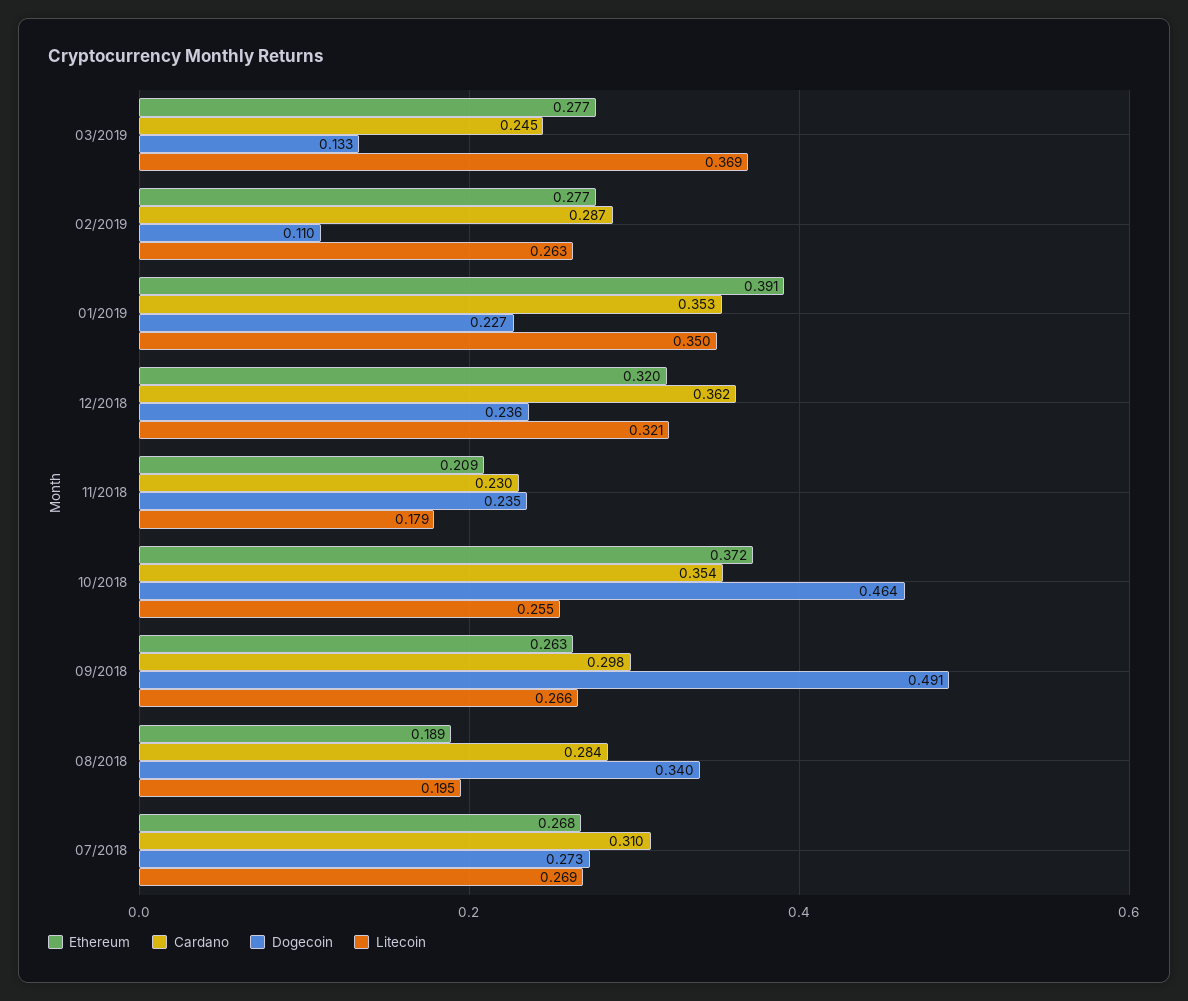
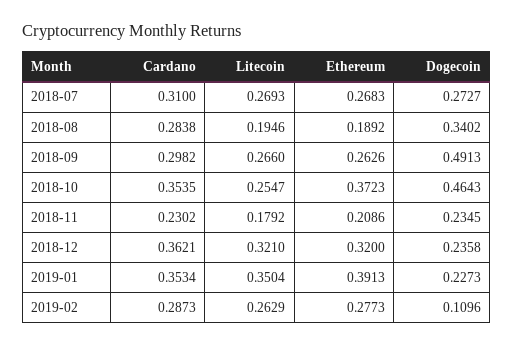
Ethereum, 03/2019: 0.277 -> none
Cardano, 03/2019: 0.245 -> none
Dogecoin, 03/2019: 0.133 -> none
Litecoin, 03/2019: 0.369 -> none

